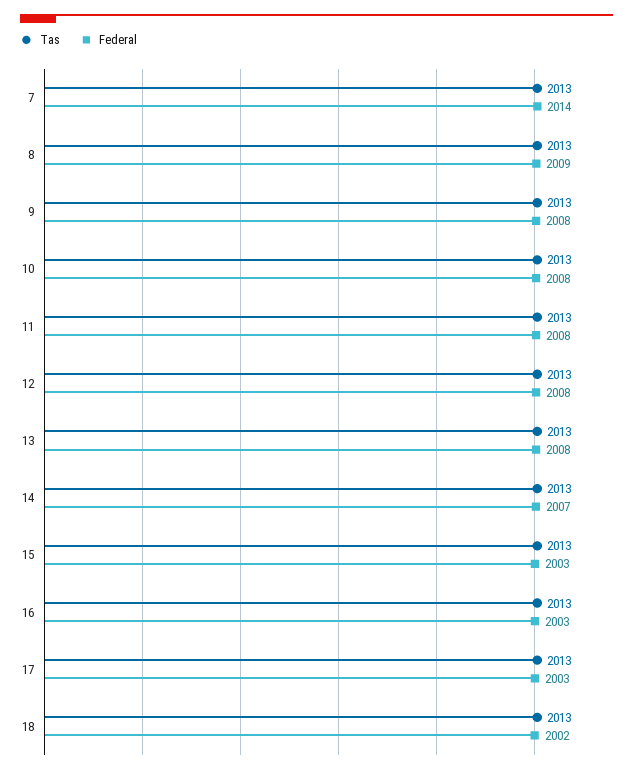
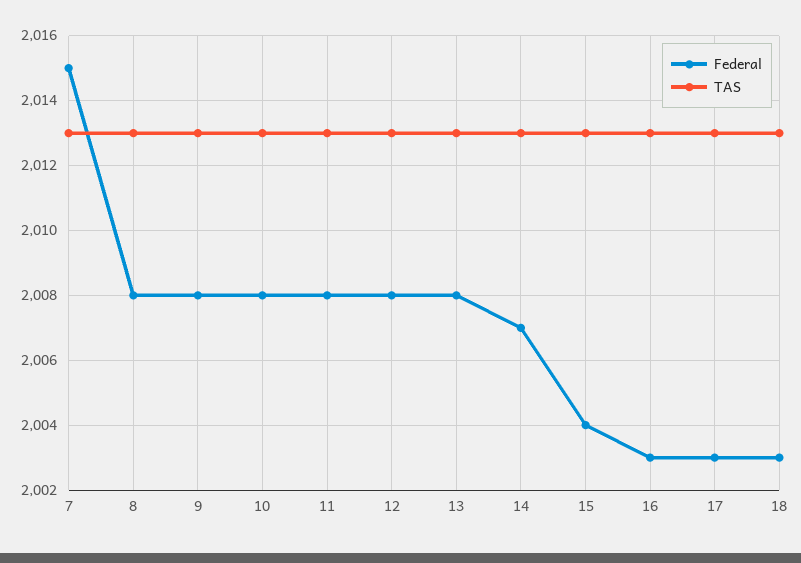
Federal, 7: 2014 -> 2015
Federal, 8: 2009 -> 2008
Federal, 15: 2003 -> 2004
Federal, 18: 2002 -> 2003

